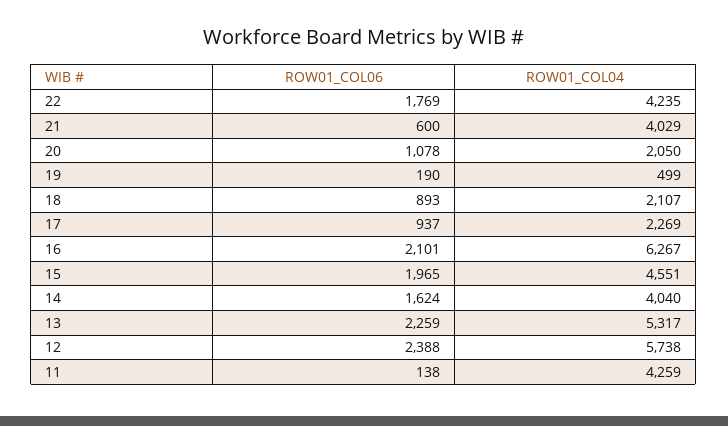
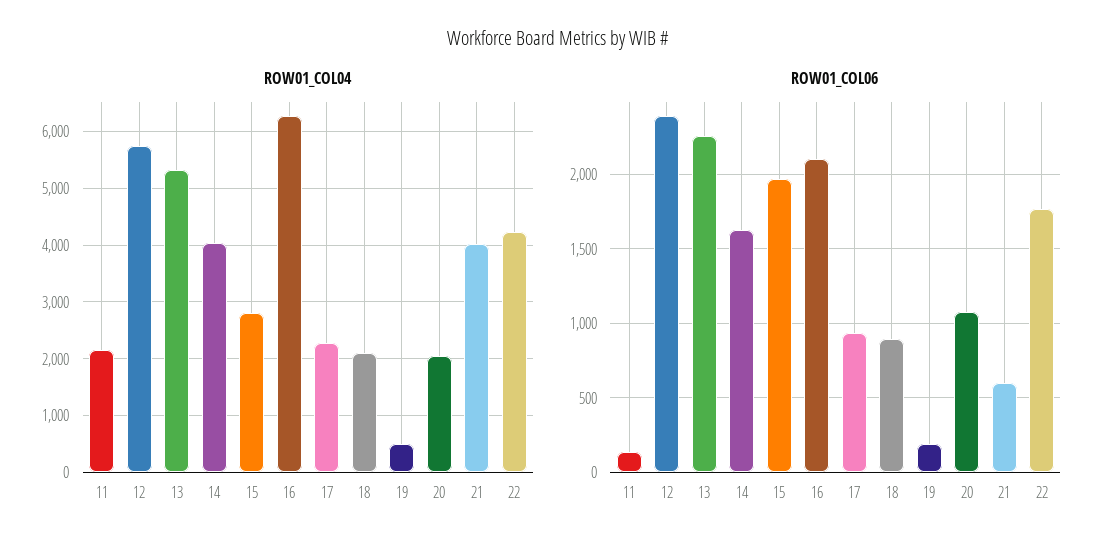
ROW01_COL04, 15: 4551 -> 2800
ROW01_COL04, 11: 4259 -> 2200

